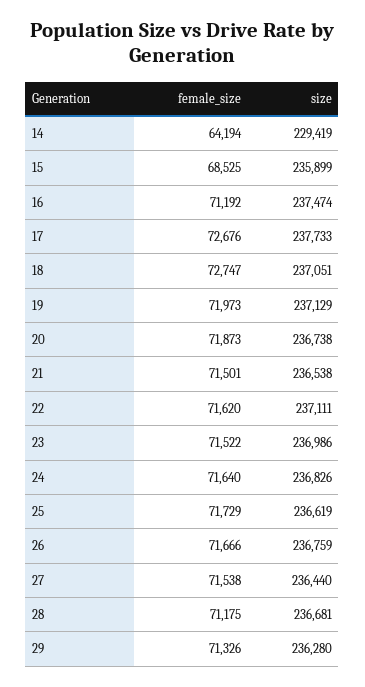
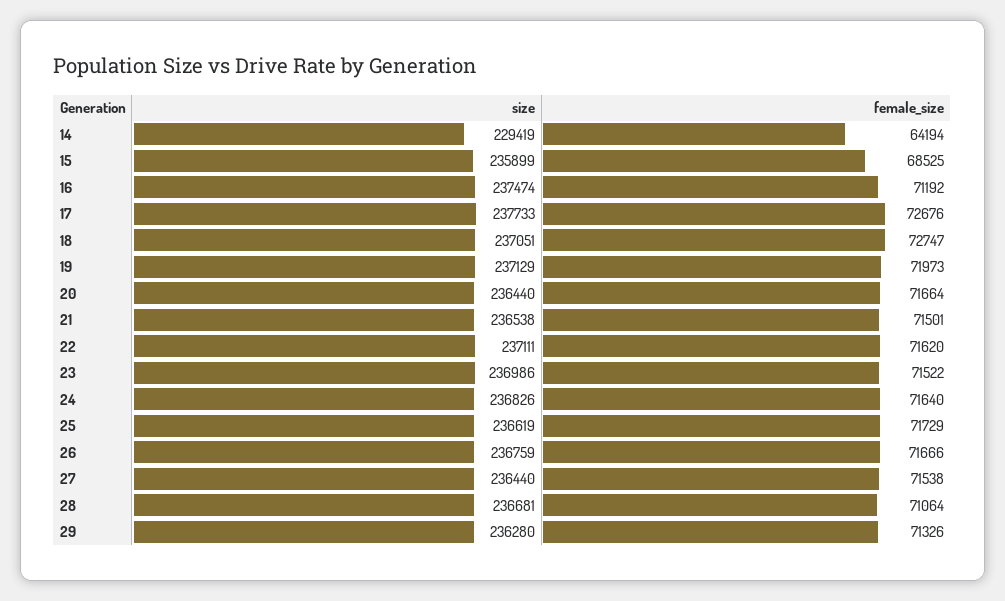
female_size, 20: 71873 -> 71664
size, 20: 236738 -> 236440
female_size, 28: 71175 -> 71064

